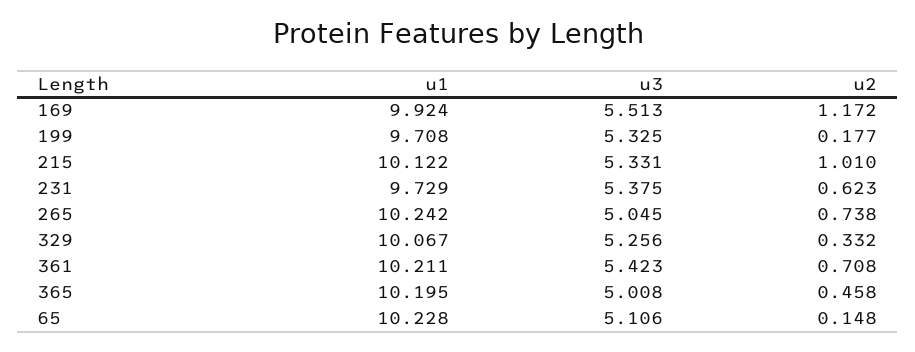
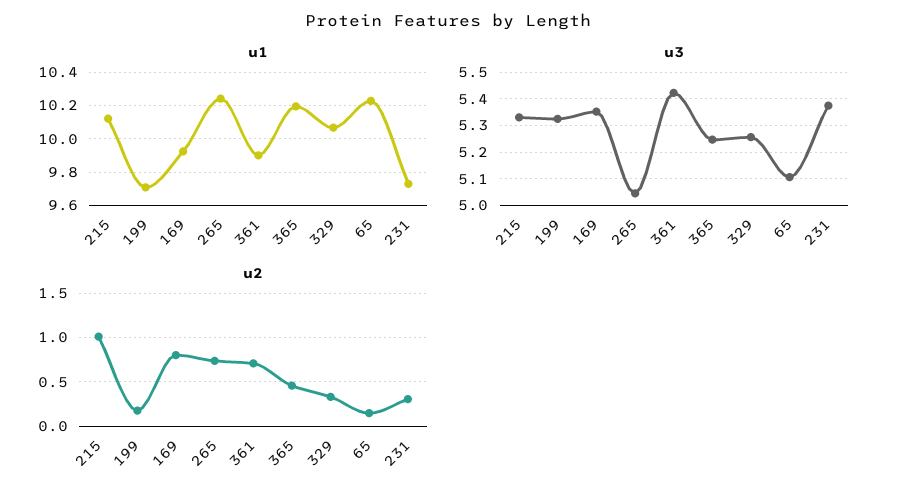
u3, 169: 5.513 -> 5.35
u2, 169: 1.172 -> 0.8
u2, 231: 0.623 -> 0.3
u1, 361: 10.211 -> 9.9
u3, 365: 5.008 -> 5.25

